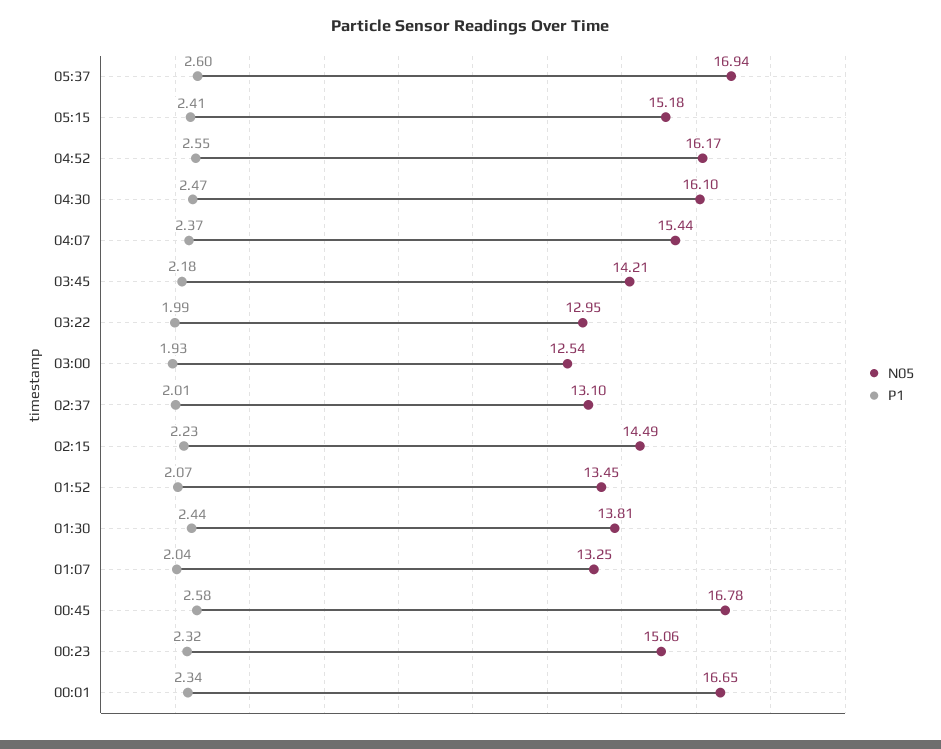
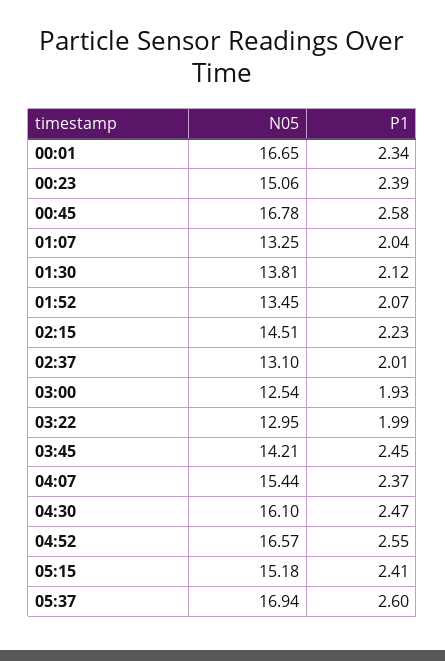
N05, 04:52: 16.17 -> 16.57
P1, 03:45: 2.18 -> 2.45
N05, 02:15: 14.49 -> 14.51
P1, 01:30: 2.44 -> 2.12
P1, 00:23: 2.32 -> 2.39

